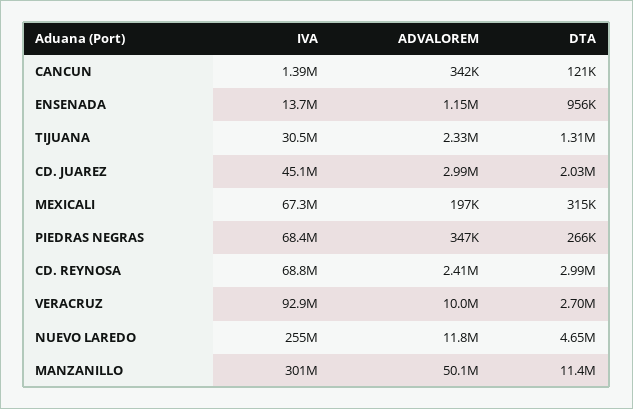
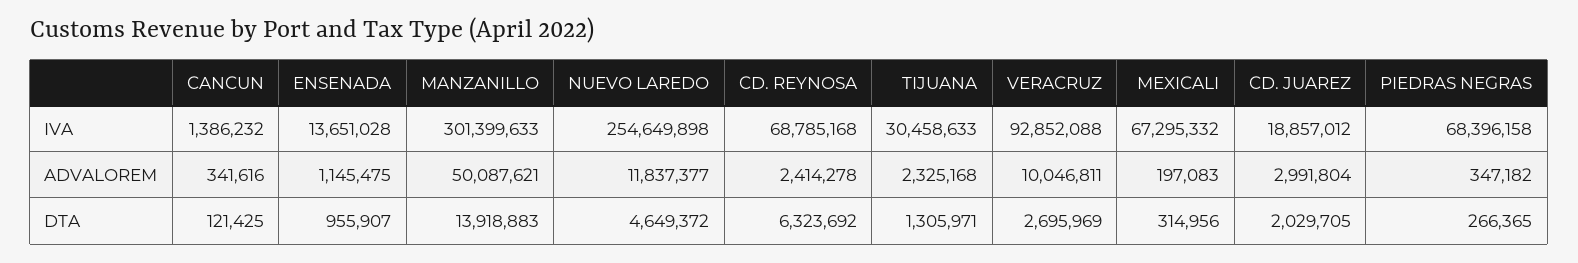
IVA, CD. JUAREZ: 45100000 -> 18857012
DTA, CD. REYNOSA: 2990000 -> 6323692
DTA, MANZANILLO: 11400000 -> 13918883

